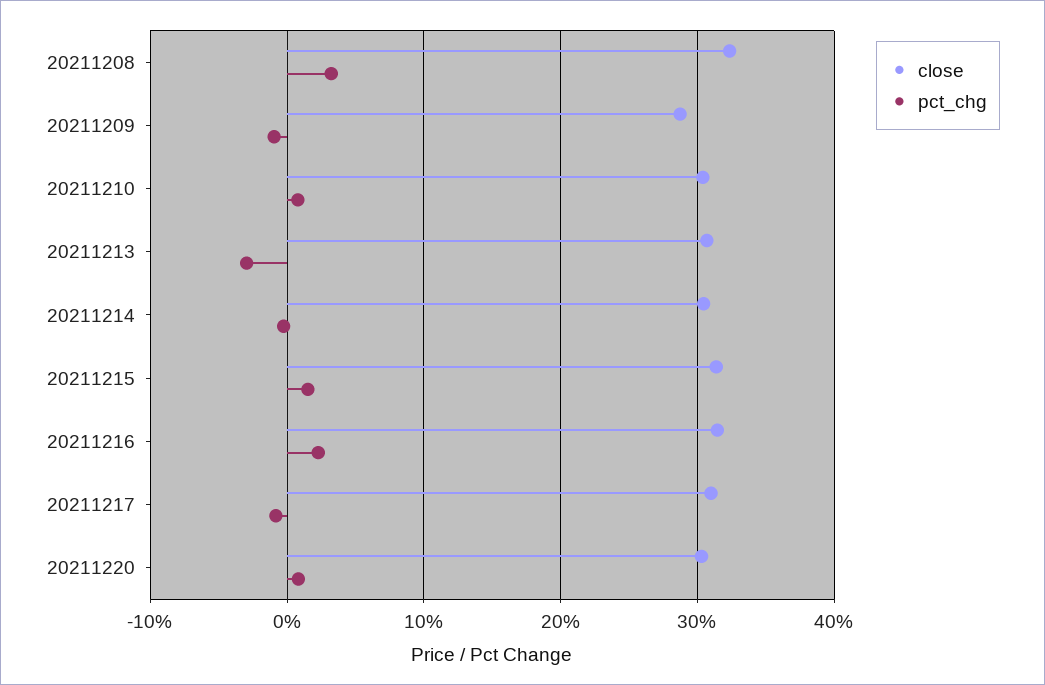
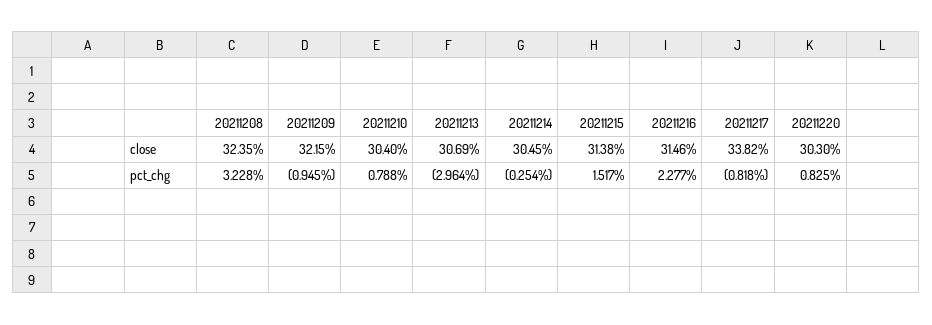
close, 20211209: 29 -> 32.15
close, 20211217: 31 -> 33.82

